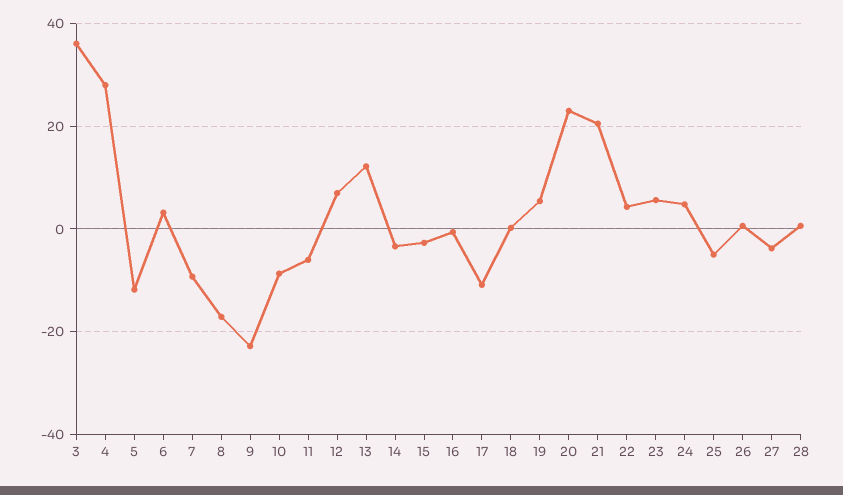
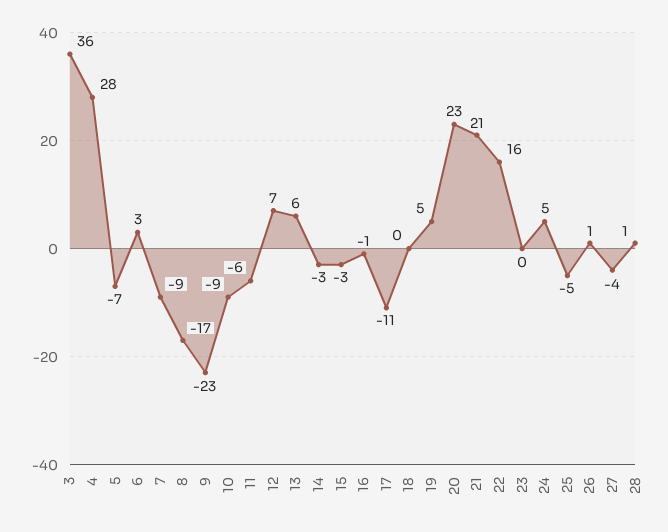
5: -12 -> -7
13: 12 -> 6
22: 4 -> 16
23: 6 -> 0

